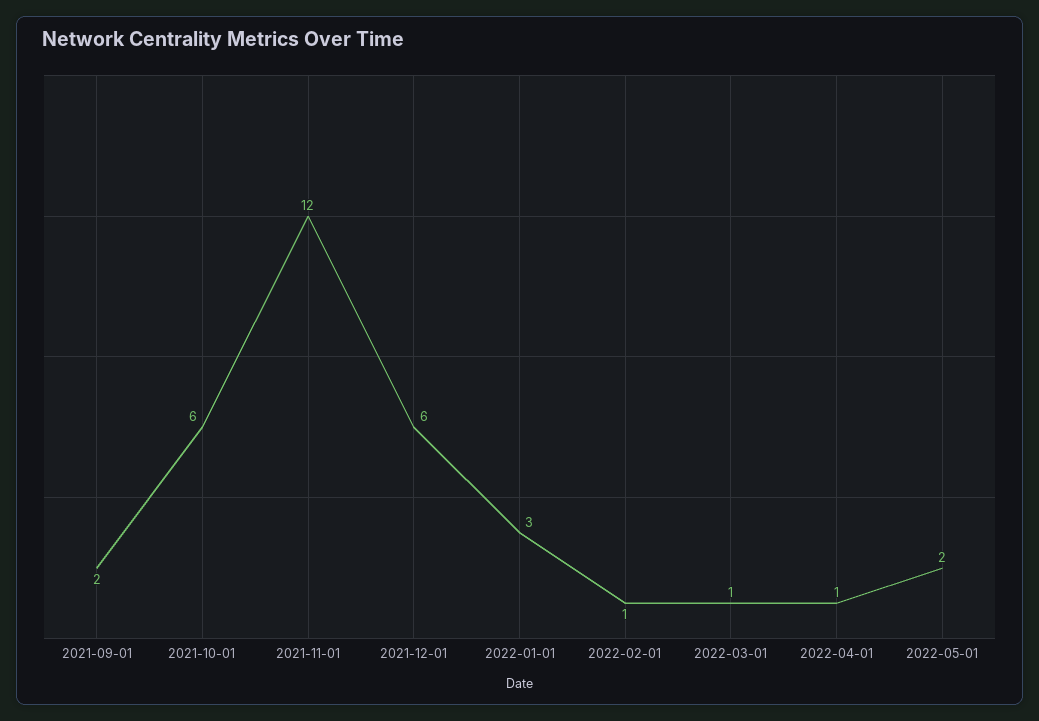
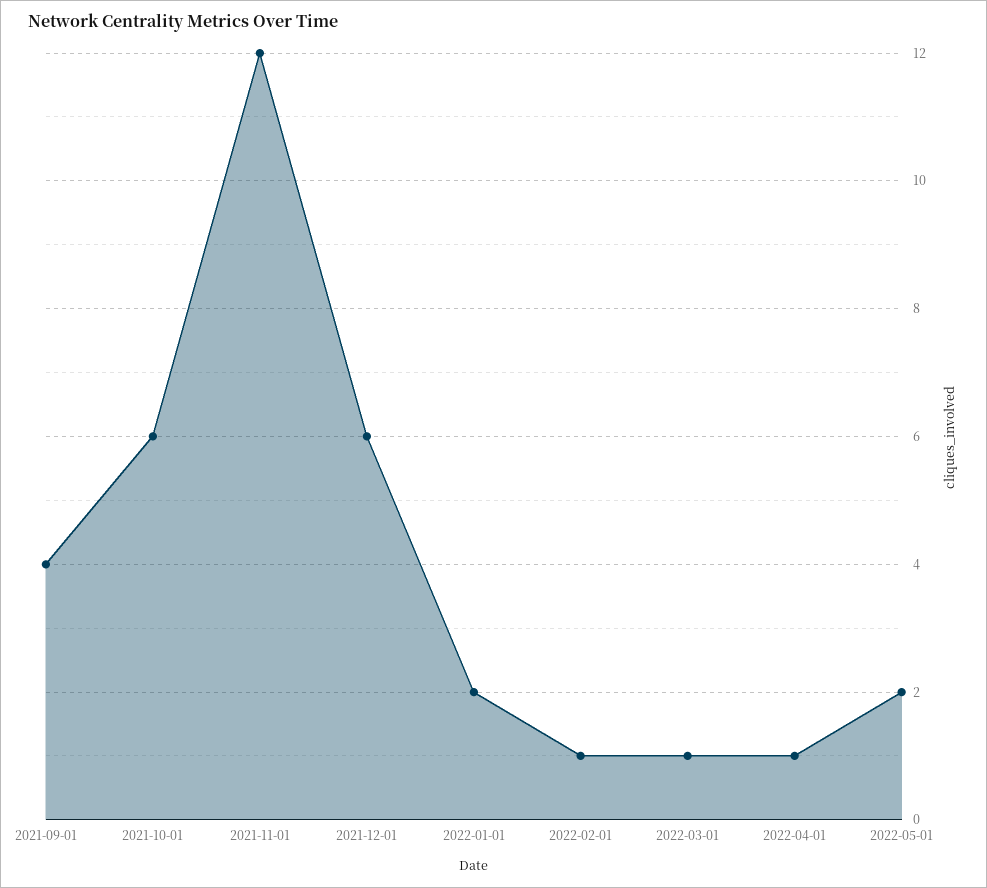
2021-09-01: 2 -> 4
2022-01-01: 3 -> 2

